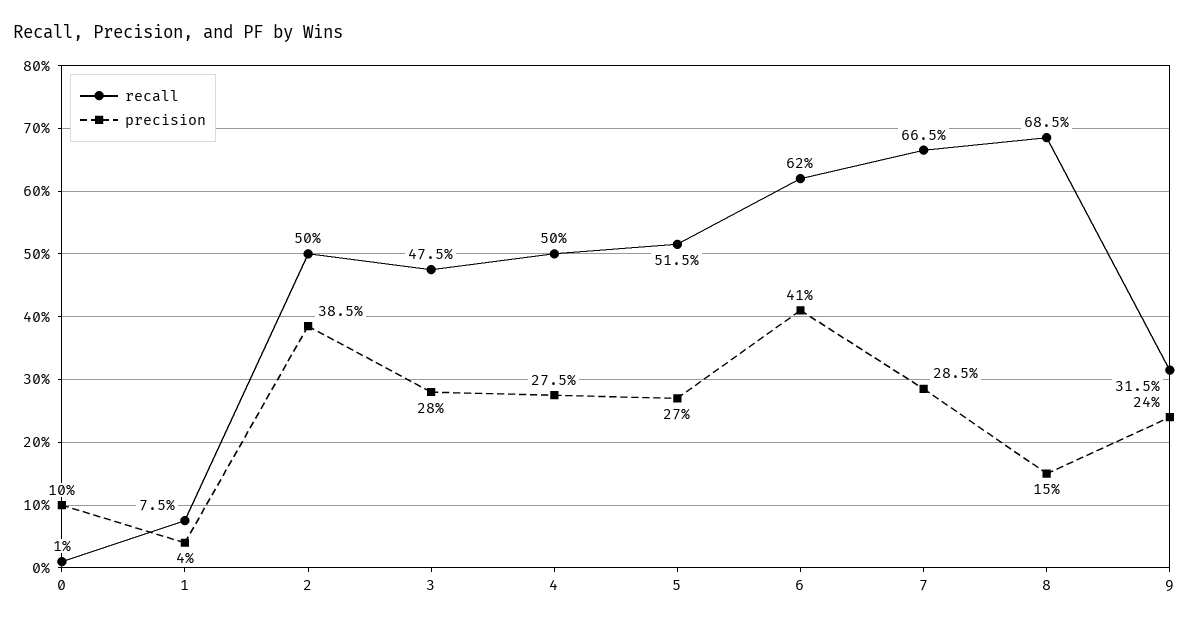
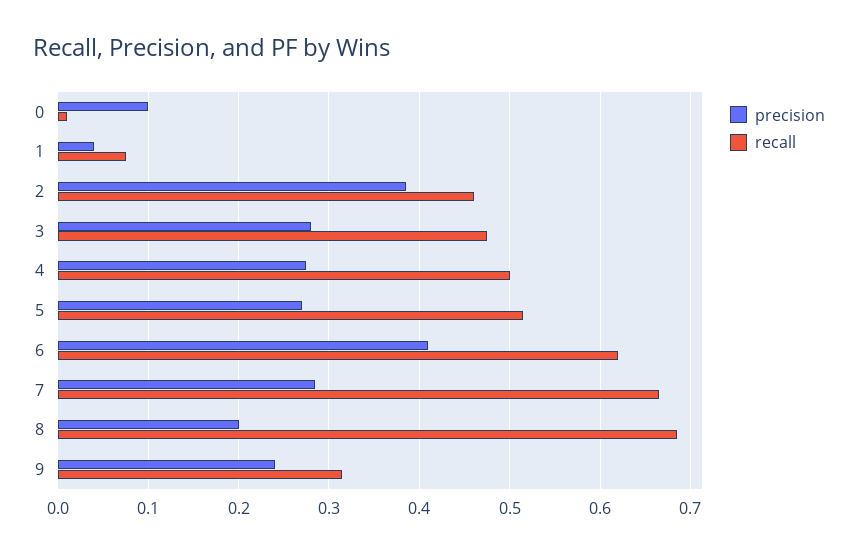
recall, 2: 0.5 -> 0.46
precision, 8: 0.15 -> 0.2

